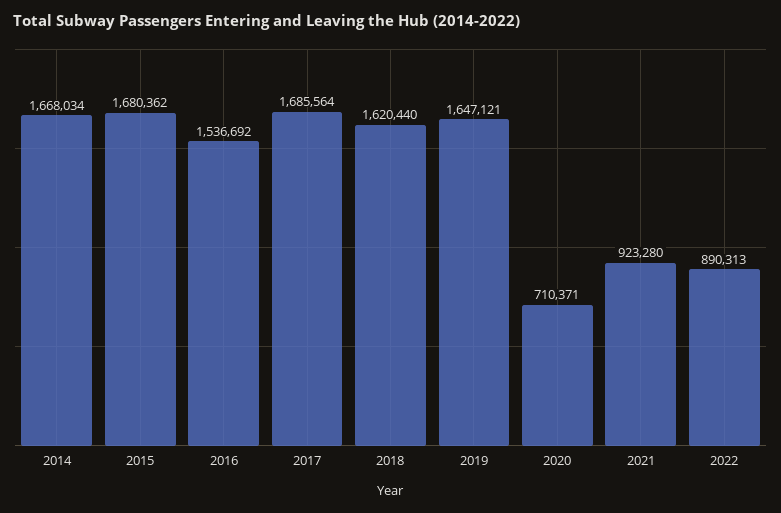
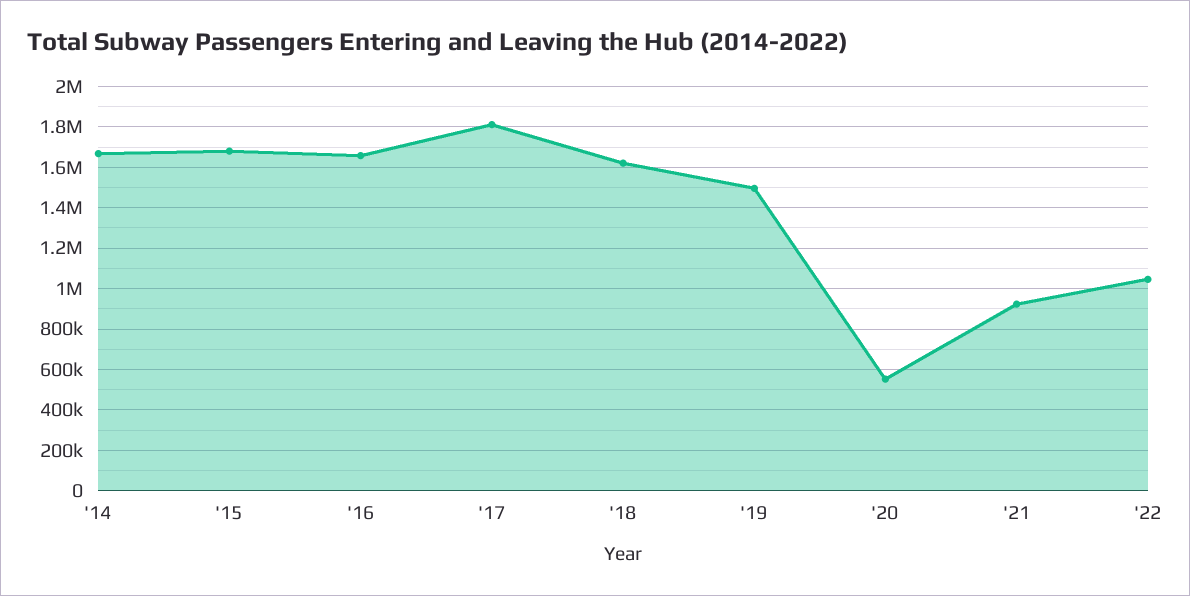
2016: 1536692 -> 1650000
2017: 1685564 -> 1800000
2019: 1647121 -> 1500000
2020: 710371 -> 550000
2022: 890313 -> 1050000

